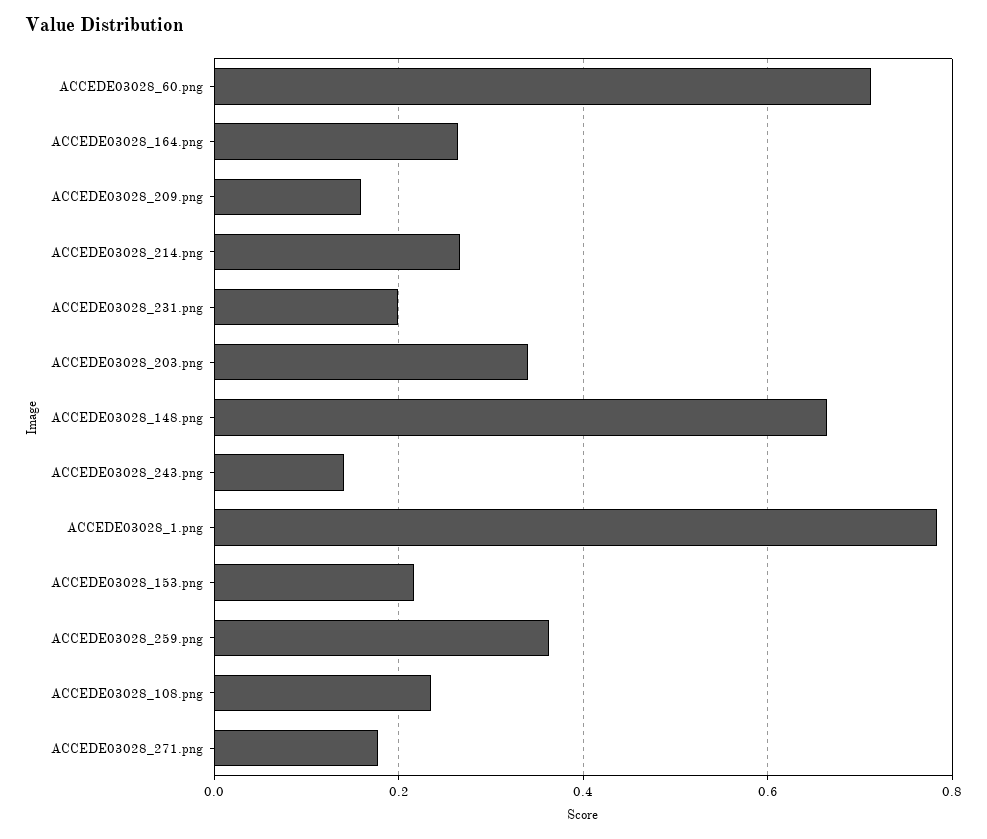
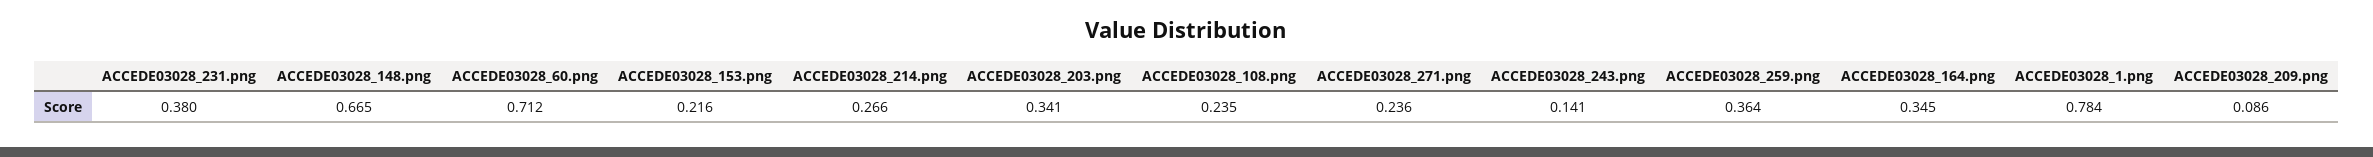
ACCEDE03028_164.png: 0.26 -> 0.345
ACCEDE03028_209.png: 0.16 -> 0.086
ACCEDE03028_231.png: 0.2 -> 0.38
ACCEDE03028_271.png: 0.18 -> 0.236

